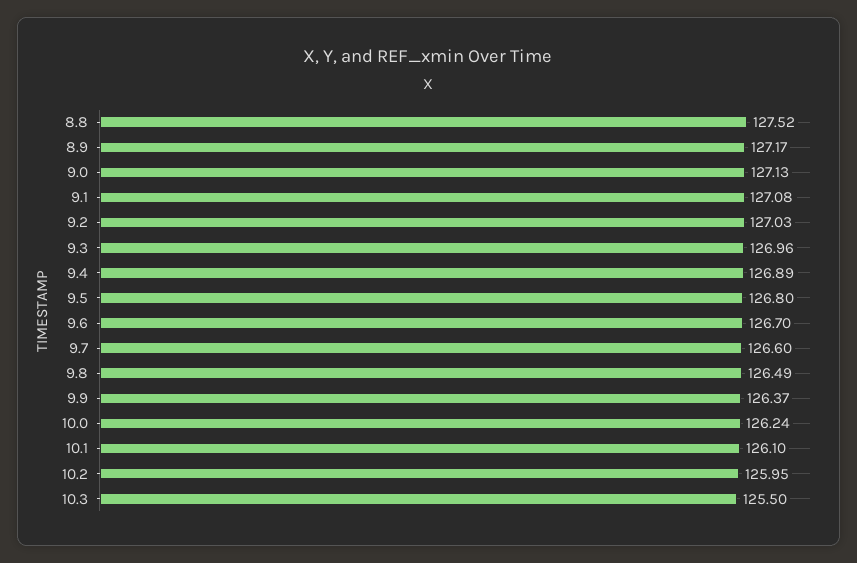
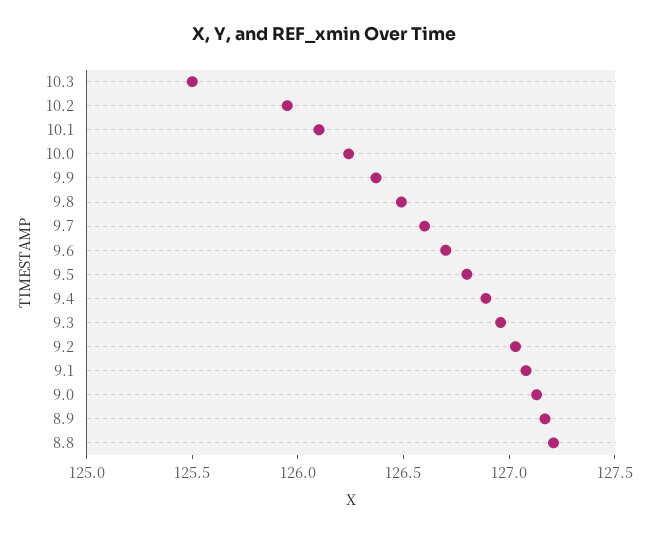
8.8: 127.52 -> 127.2

